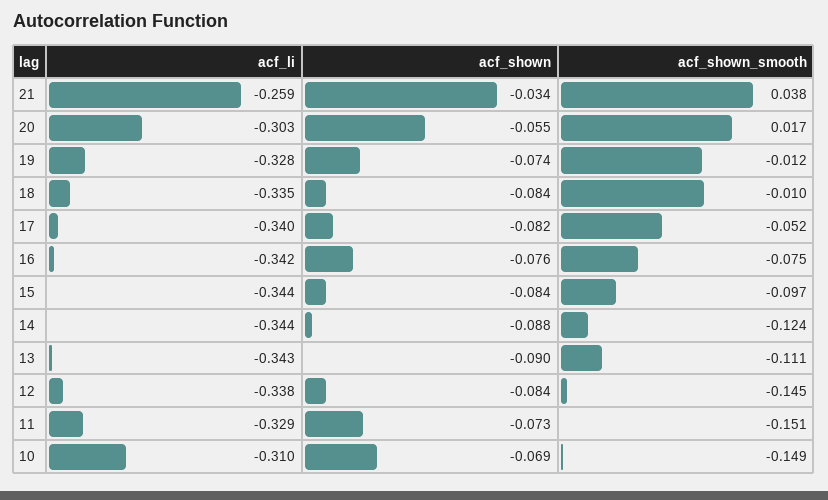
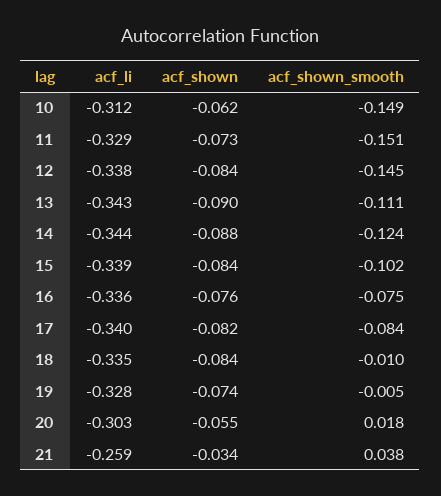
acf_shown_smooth, 20: 0.017 -> 0.018
acf_shown_smooth, 19: -0.012 -> -0.005
acf_shown_smooth, 17: -0.052 -> -0.084
acf_li, 16: -0.342 -> -0.336
acf_li, 15: -0.344 -> -0.339
acf_shown_smooth, 15: -0.097 -> -0.102
acf_li, 10: -0.31 -> -0.312
acf_shown, 10: -0.069 -> -0.062

